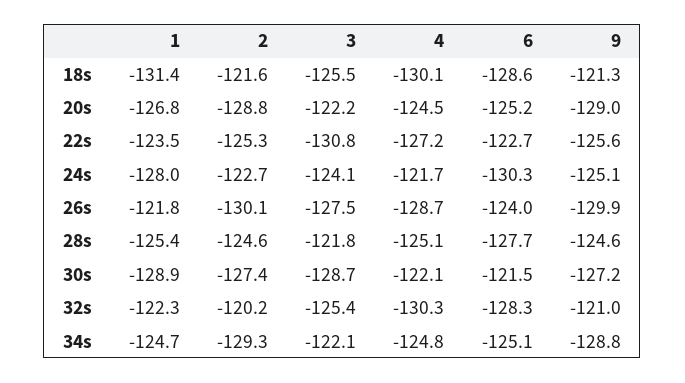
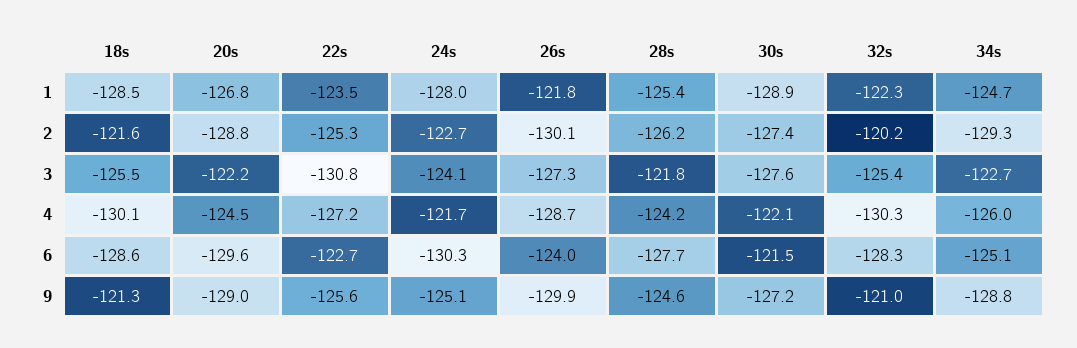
1, 18s: -131.4 -> -128.5
6, 20s: -125.2 -> -129.6
3, 26s: -127.5 -> -127.3
2, 28s: -124.6 -> -126.2
4, 28s: -125.1 -> -124.2
3, 30s: -128.7 -> -127.6
3, 34s: -122.1 -> -122.7
4, 34s: -124.8 -> -126

